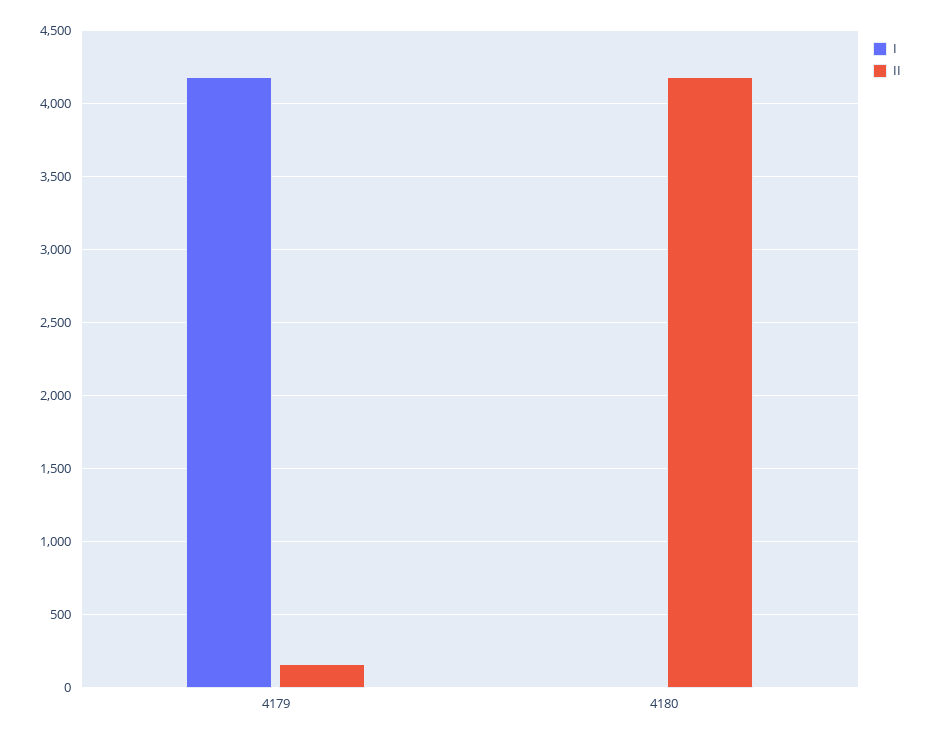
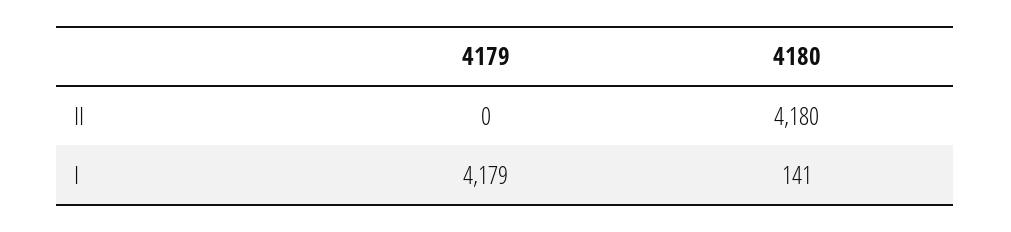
II, 4179: 150 -> 0
I, 4180: 0 -> 141

